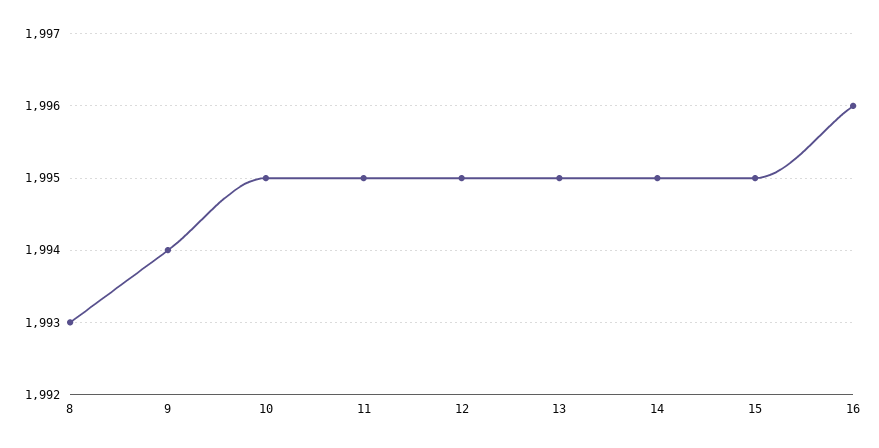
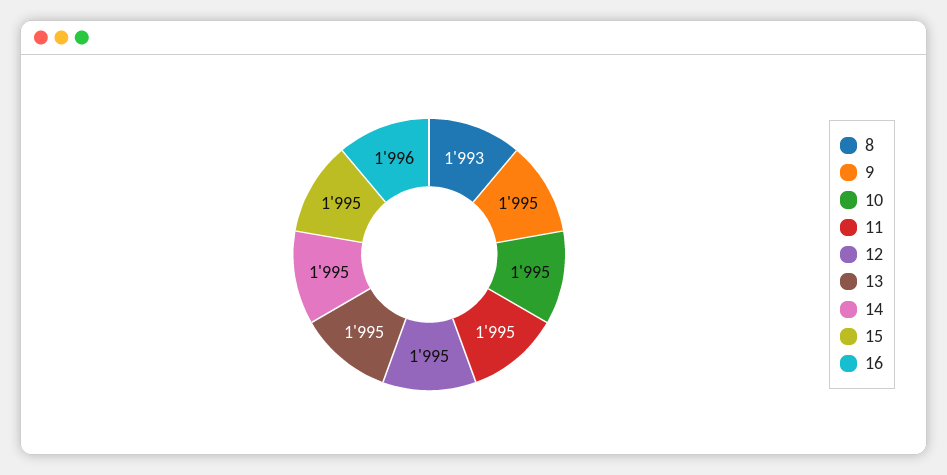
9: 1994 -> 1995

